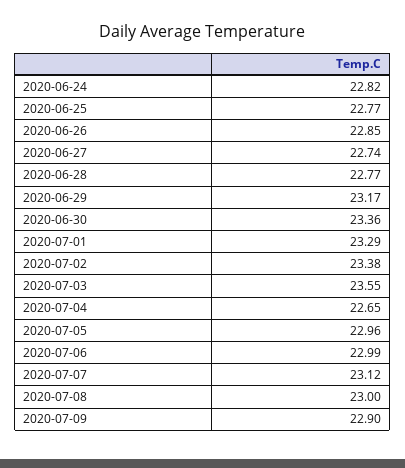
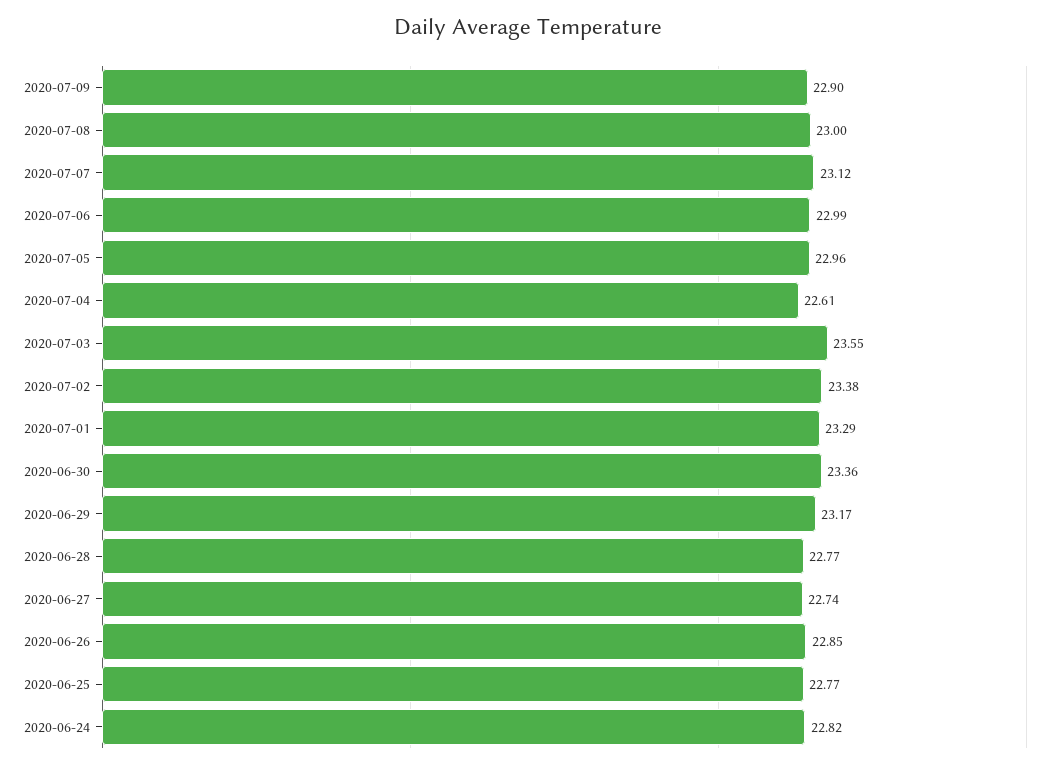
2020-07-04: 22.65 -> 22.61

